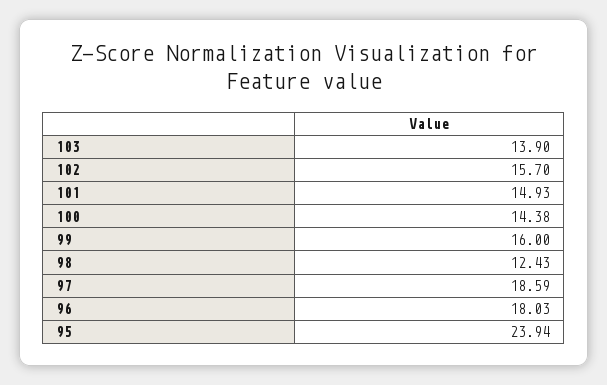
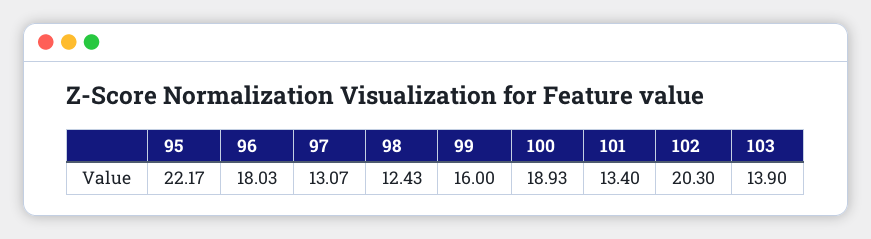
102: 15.7 -> 20.3
101: 14.93 -> 13.4
100: 14.38 -> 18.93
97: 18.59 -> 13.07
95: 23.94 -> 22.17

